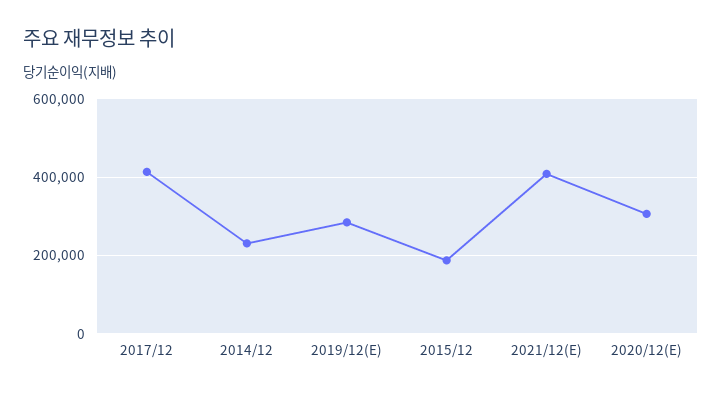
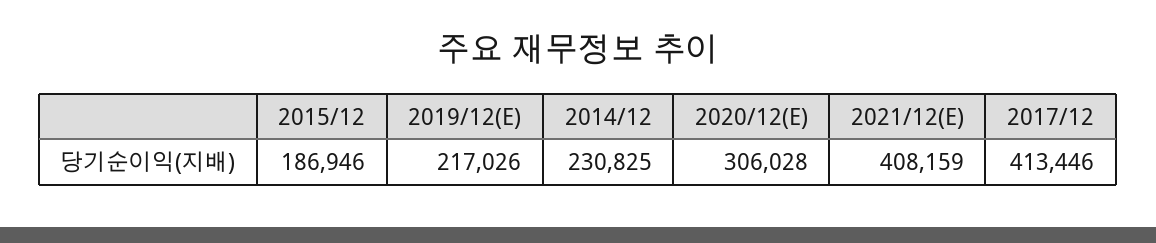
2019/12(E): 280000 -> 217026

